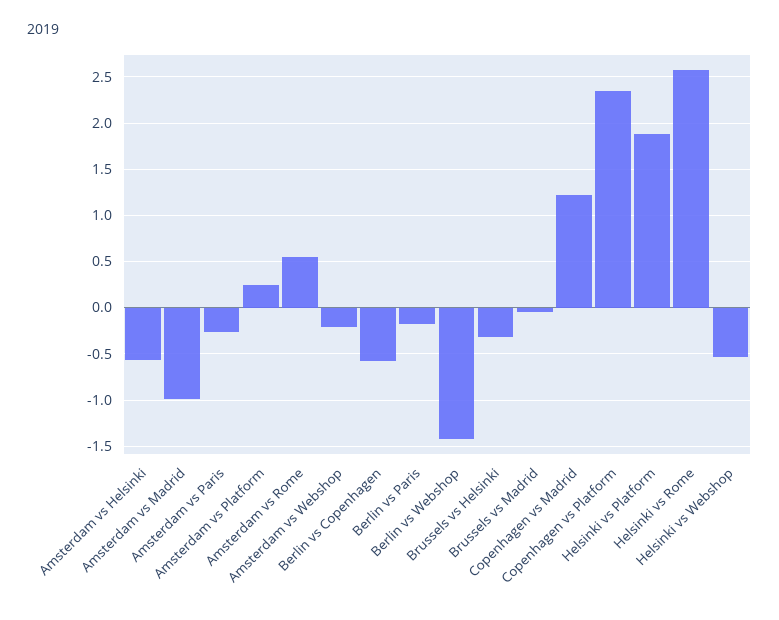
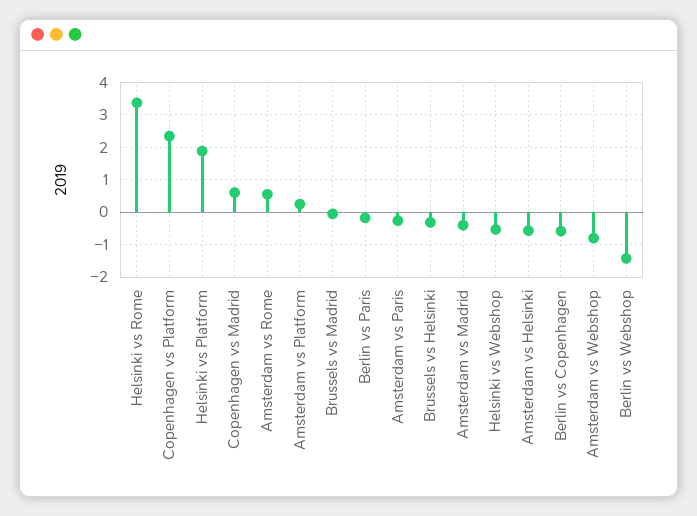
Amsterdam vs Madrid: -1 -> -0.4
Amsterdam vs Webshop: -0.2 -> -0.8
Copenhagen vs Madrid: 1.2 -> 0.6
Helsinki vs Rome: 2.6 -> 3.4

